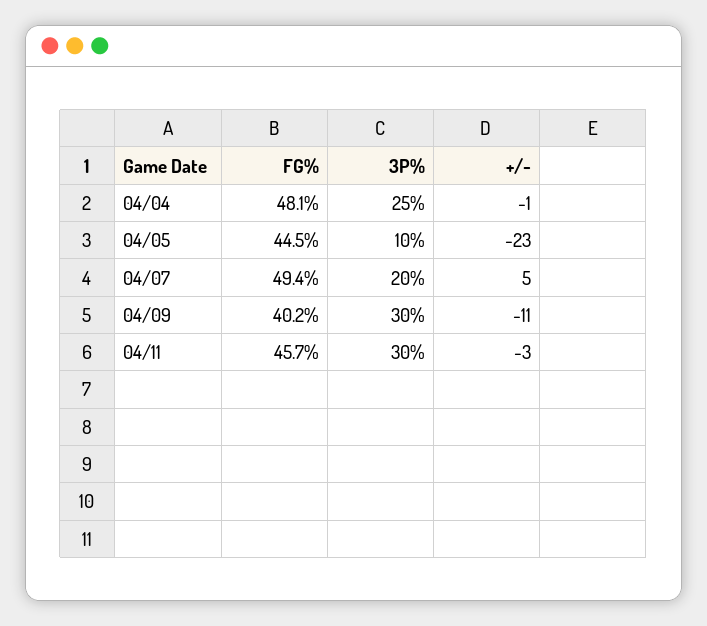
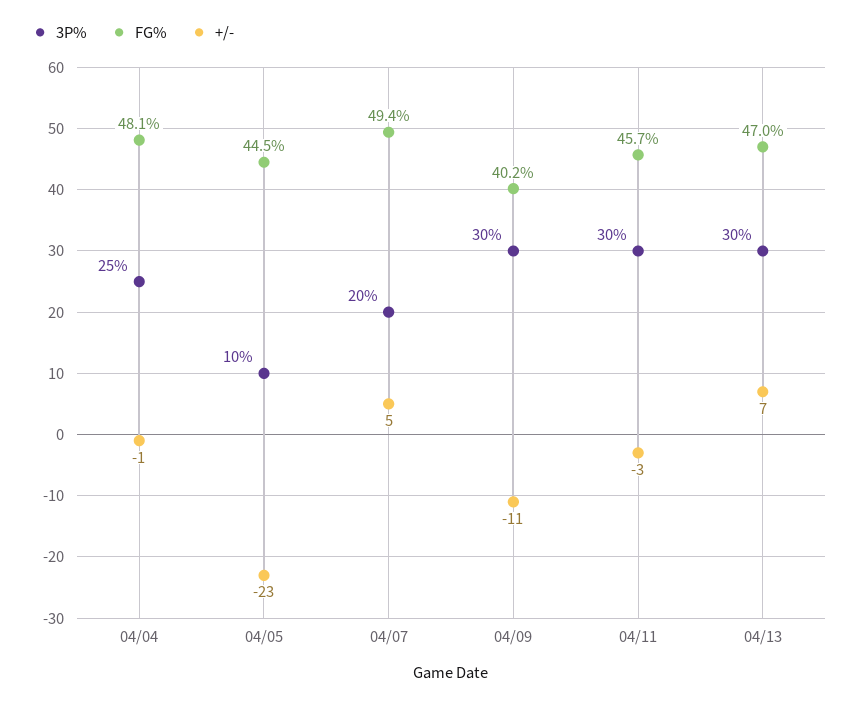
3P%, 04/13: none -> 30
FG%, 04/13: none -> 47
+/-, 04/13: none -> 7

